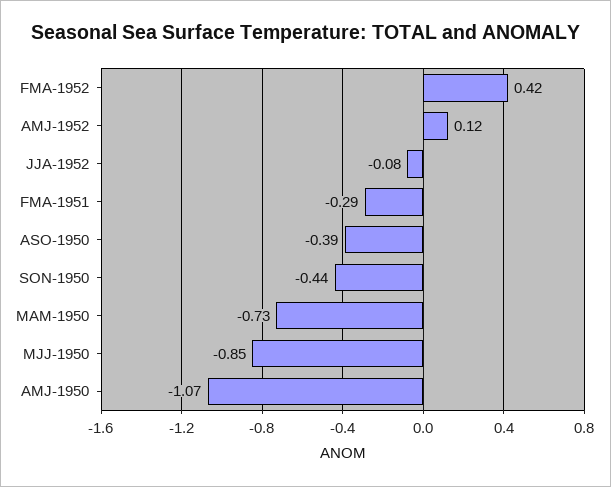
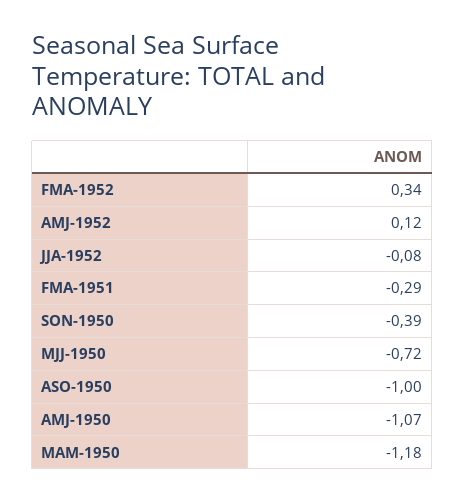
FMA-1952: 0.42 -> 0.34
ASO-1950: -0.39 -> -1
SON-1950: -0.44 -> -0.39
MAM-1950: -0.73 -> -1.18
MJJ-1950: -0.85 -> -0.72

